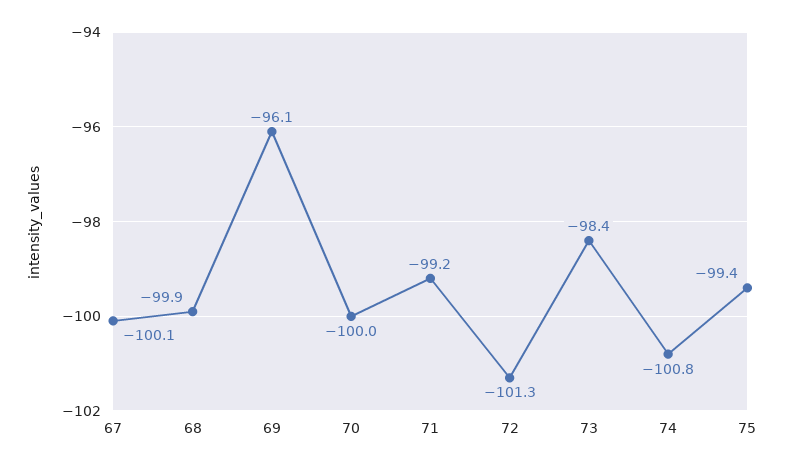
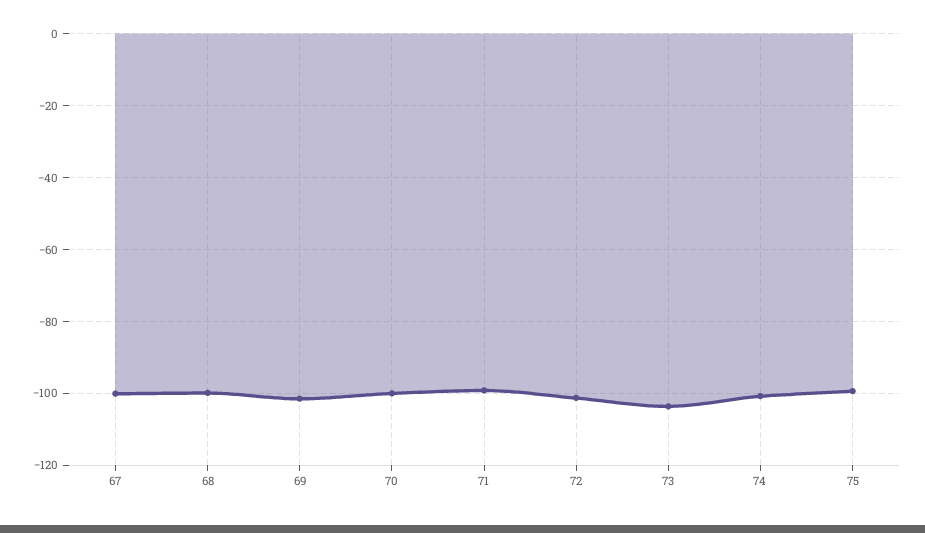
69: -96.1 -> -102
73: -98.4 -> -104

